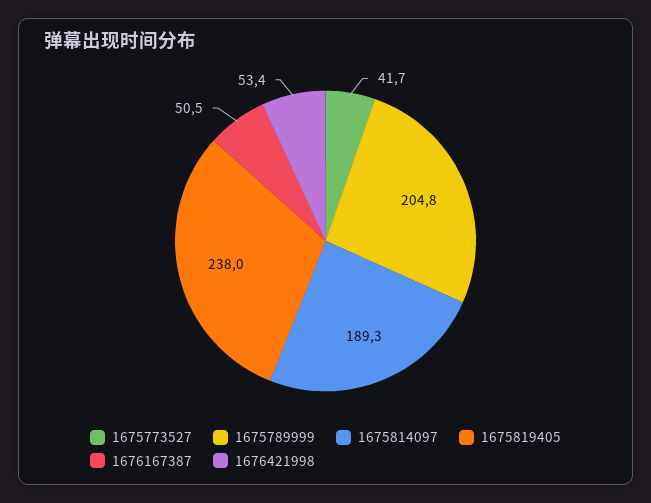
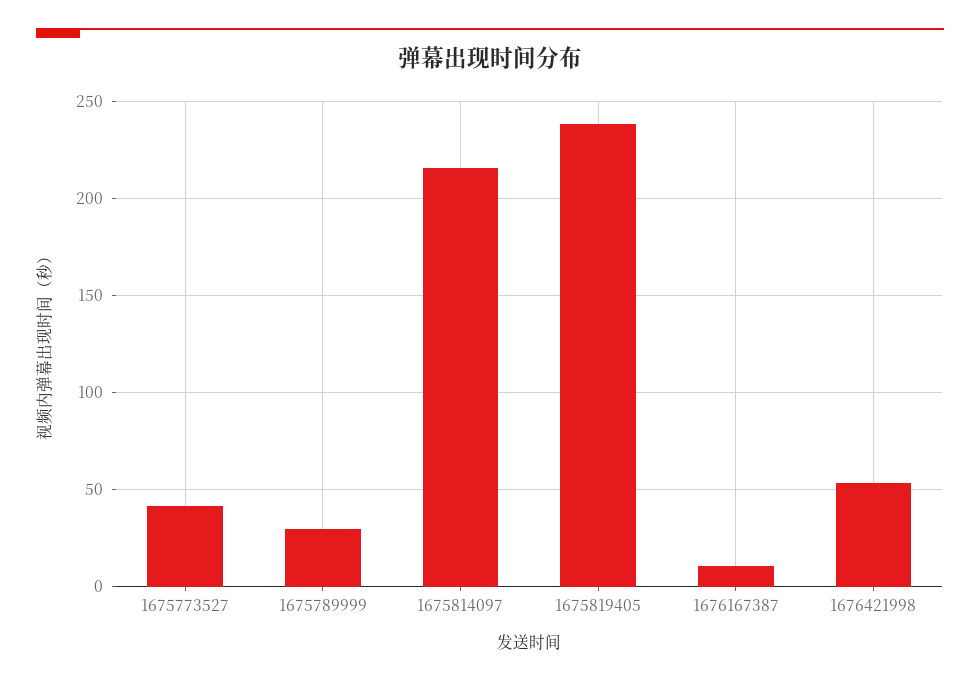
1675789999: 204.8 -> 30
1675814097: 189.3 -> 215
1676167387: 50.5 -> 10

